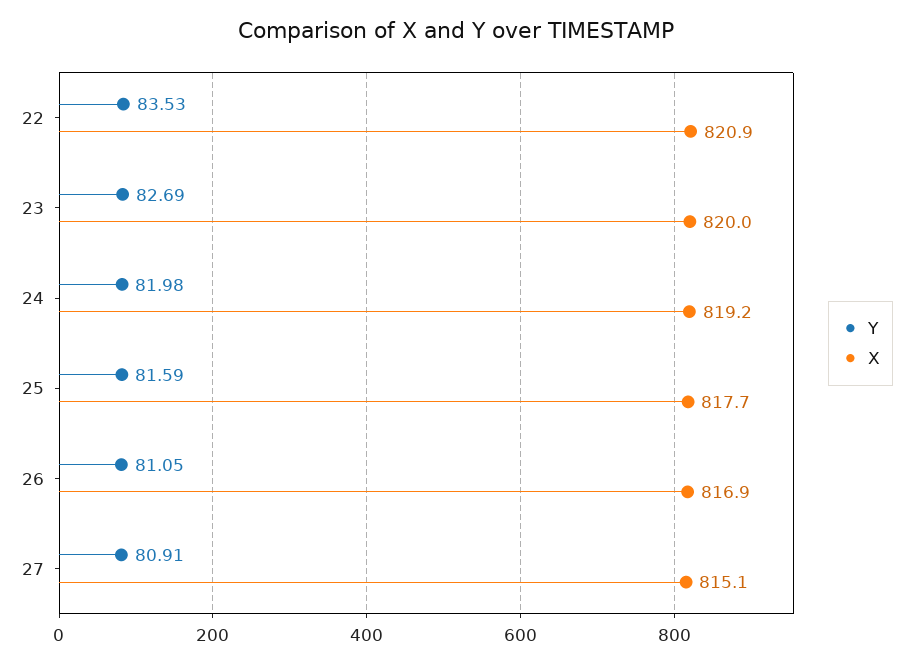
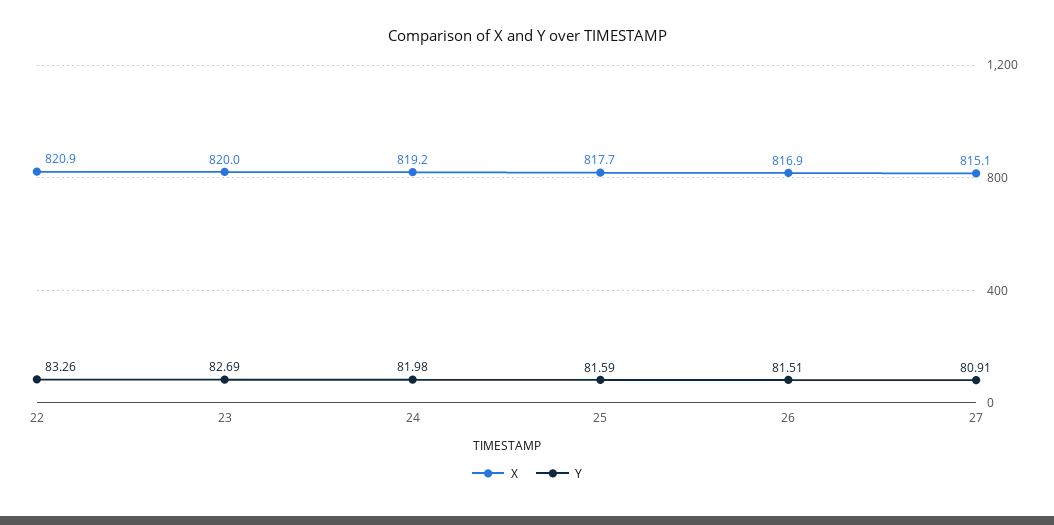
Y, 22: 83.53 -> 83.26
Y, 26: 81.05 -> 81.51

